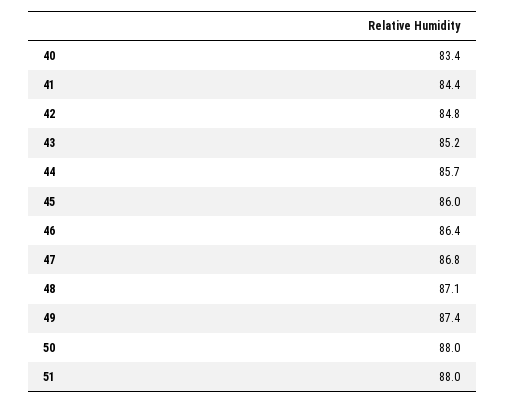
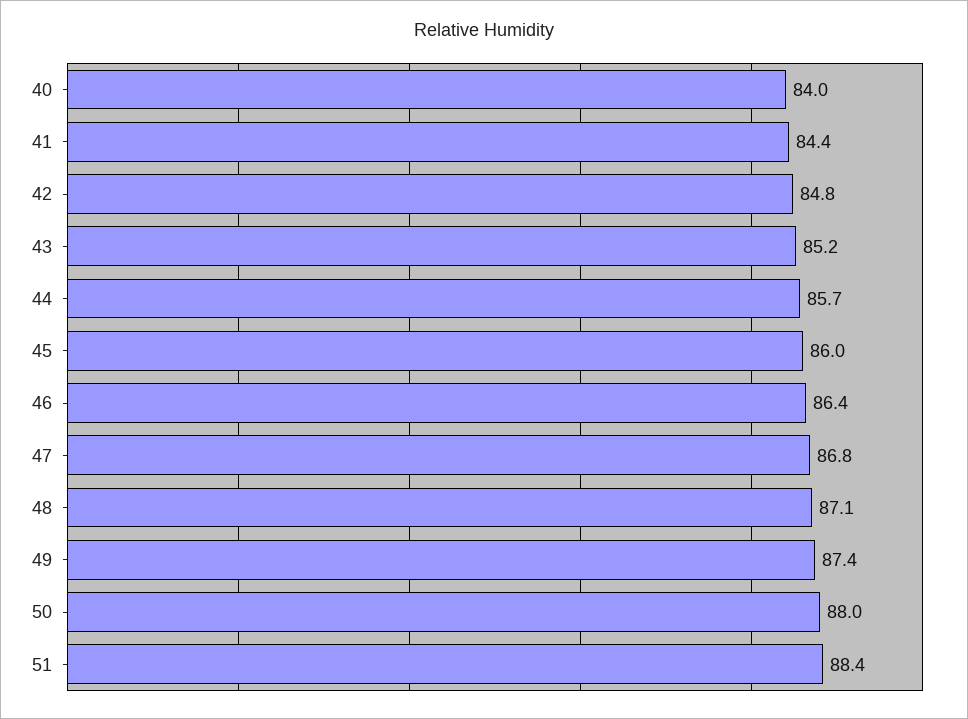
40: 83.4 -> 84
51: 88 -> 88.4

